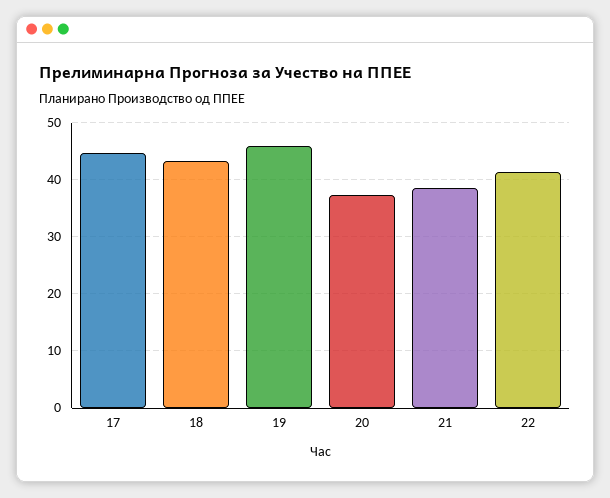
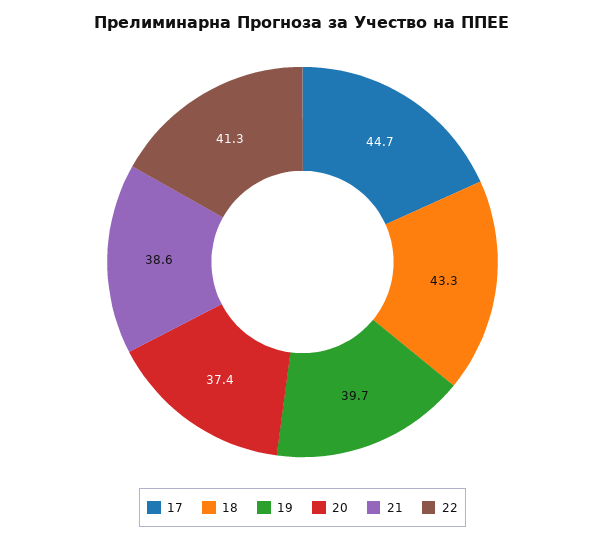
19: 46 -> 39.7

